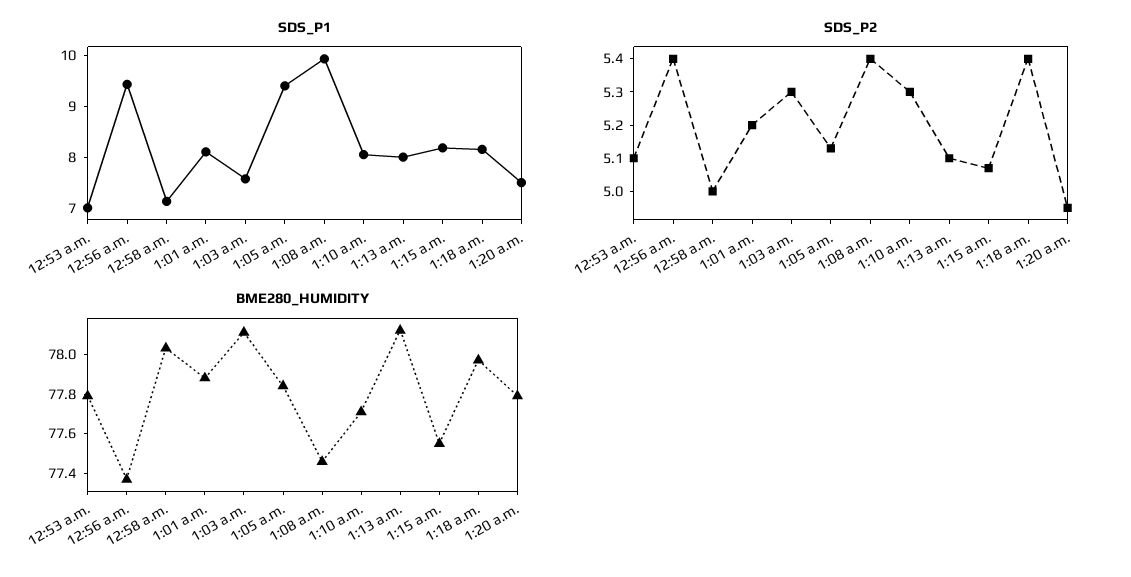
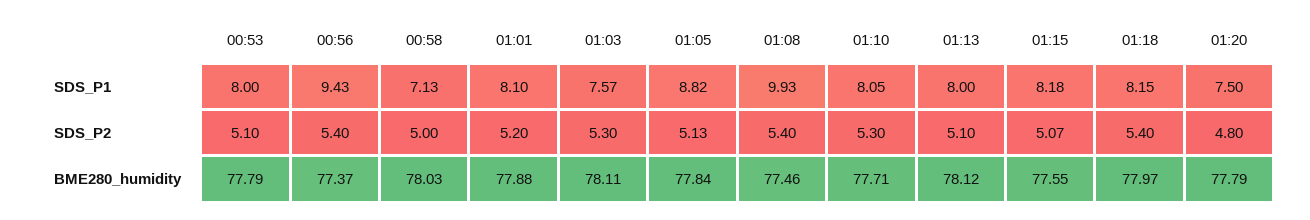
SDS_P1, 12:53 a.m.: 7 -> 8
SDS_P1, 1:05 a.m.: 9.4 -> 8.82
SDS_P2, 1:20 a.m.: 4.95 -> 4.8

